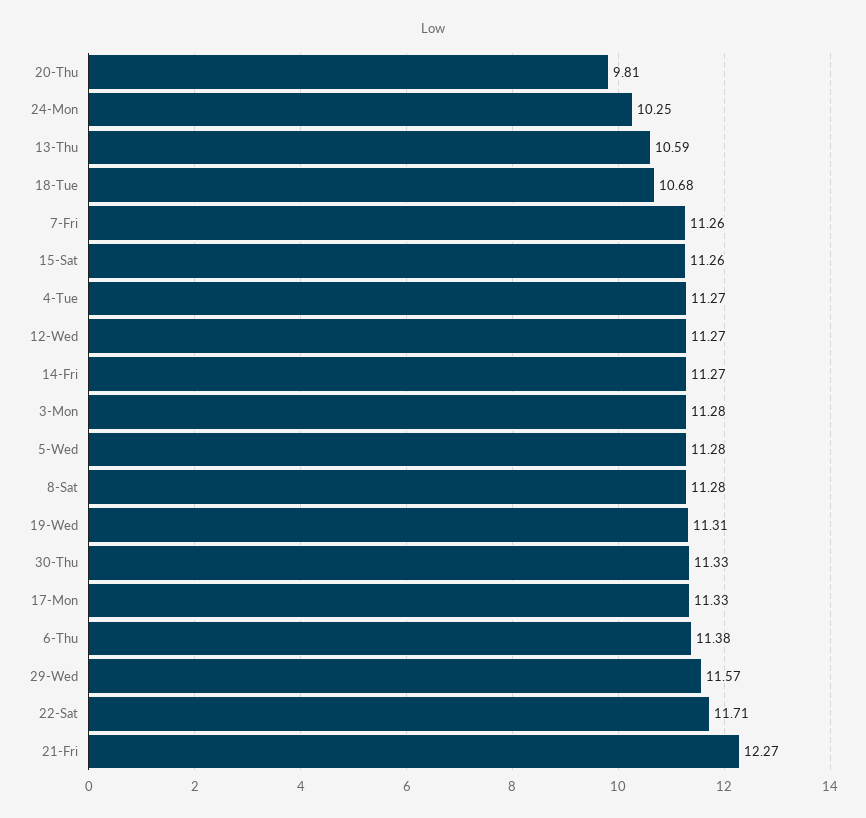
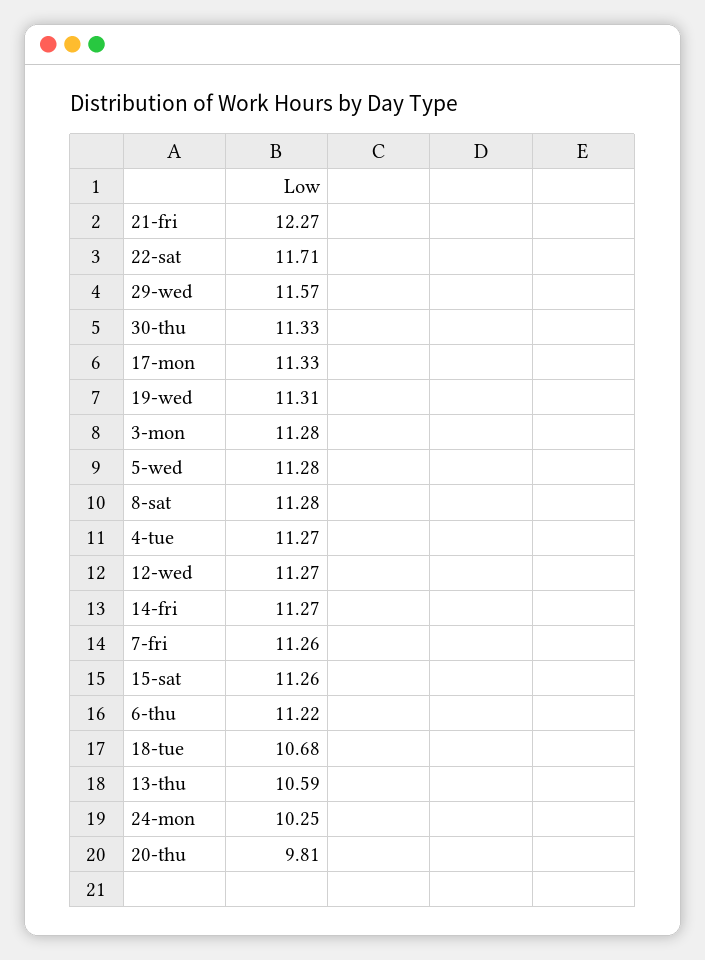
6-Thu: 11.38 -> 11.22

